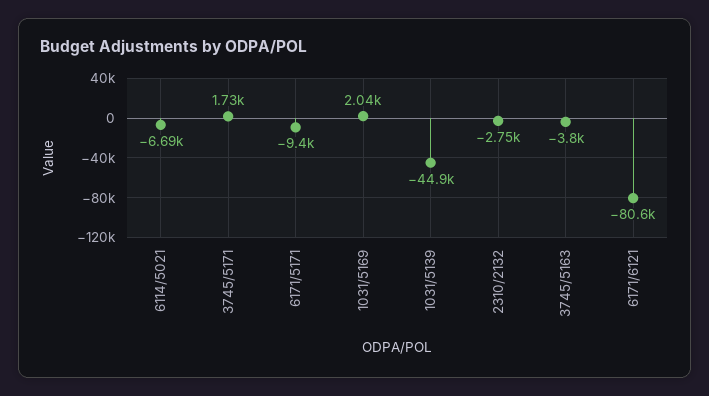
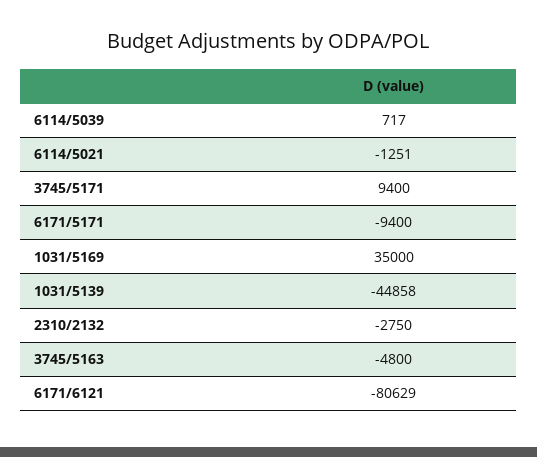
6114/5021: -6690 -> -1251
3745/5171: 1730 -> 9400
1031/5169: 2040 -> 35000
3745/5163: -3800 -> -4800
6114/5039: none -> 717

